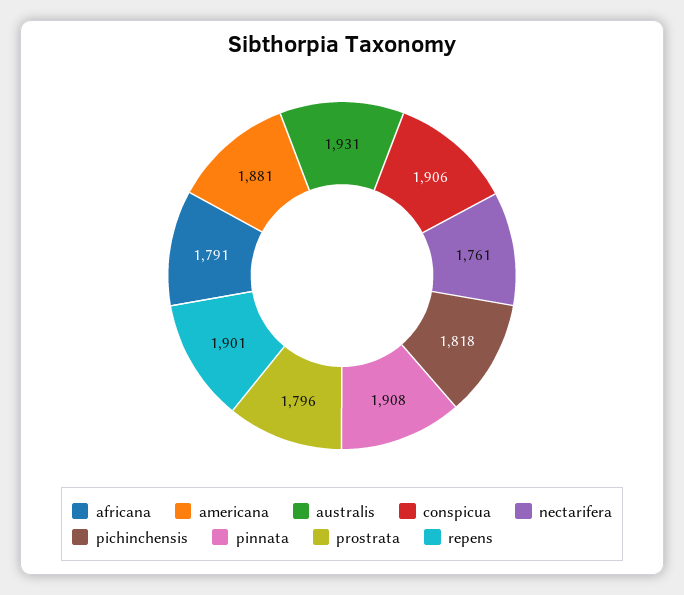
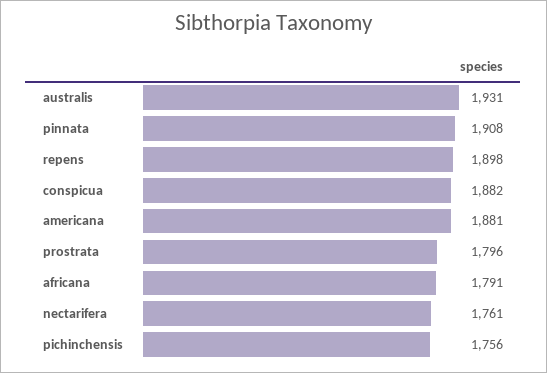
conspicua: 1906 -> 1882
pichinchensis: 1818 -> 1756
repens: 1901 -> 1898

